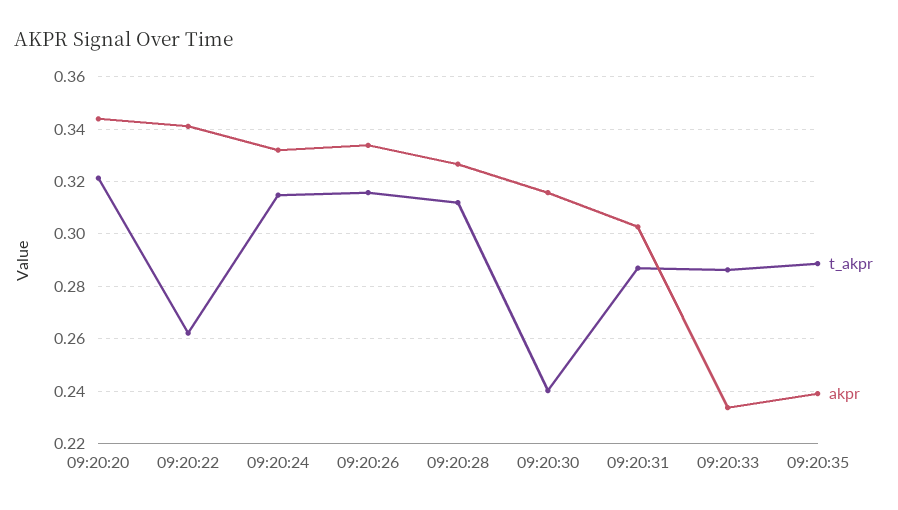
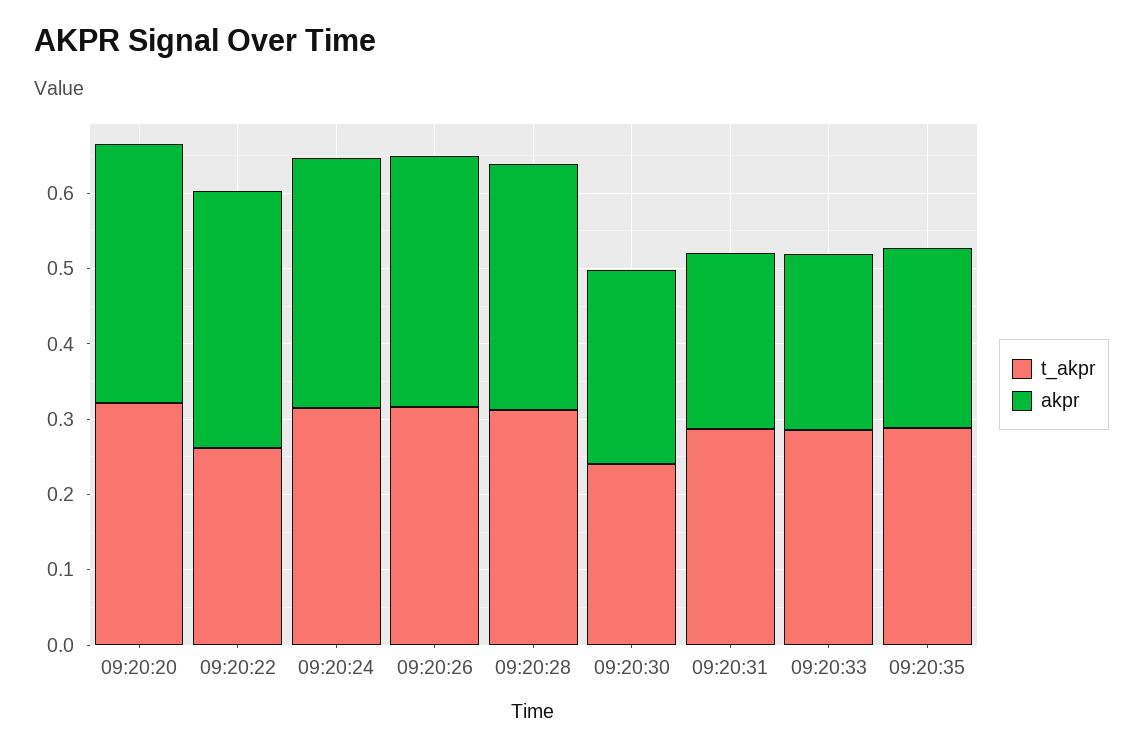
akpr, 09:20:30: 0.315 -> 0.26
akpr, 09:20:31: 0.3025 -> 0.24

